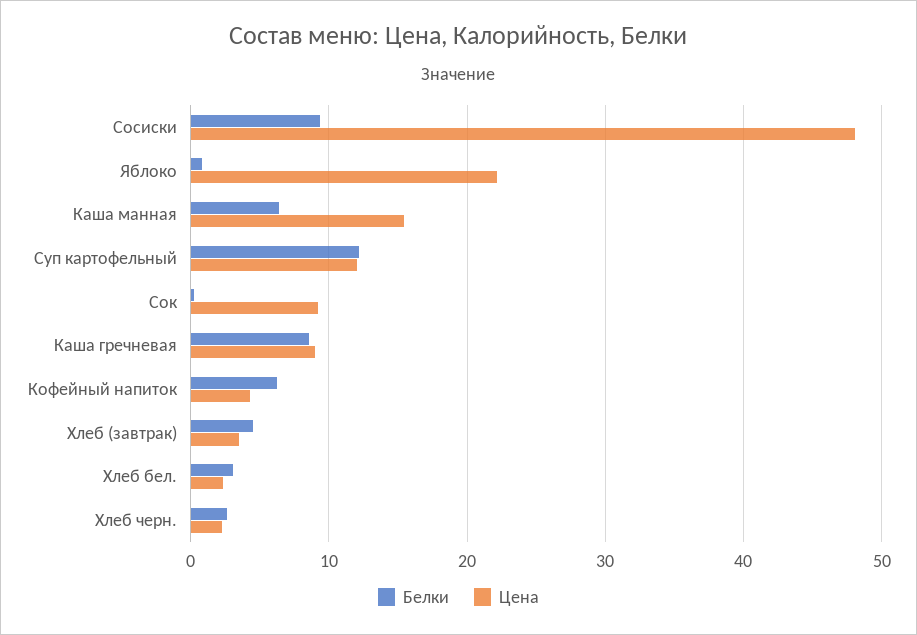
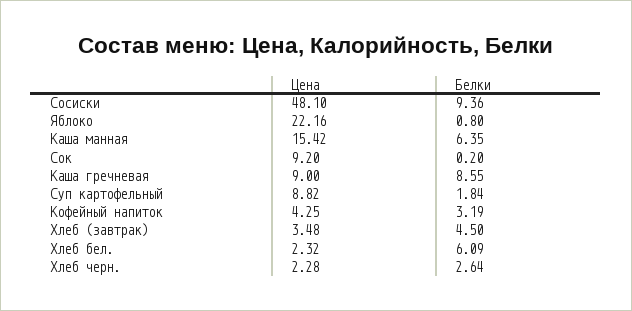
Белки, Суп картофельный: 12 -> 1.84
Цена, Суп картофельный: 12 -> 8.82
Белки, Кофейный напиток: 6 -> 3.19
Белки, Хлеб бел.: 3 -> 6.09

